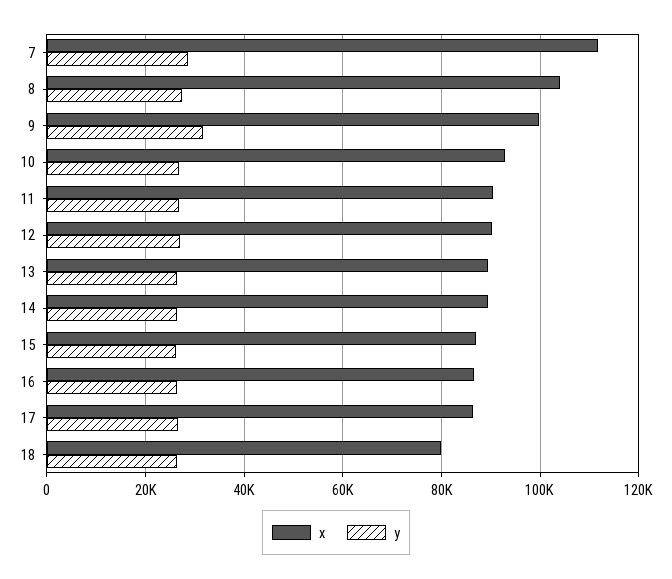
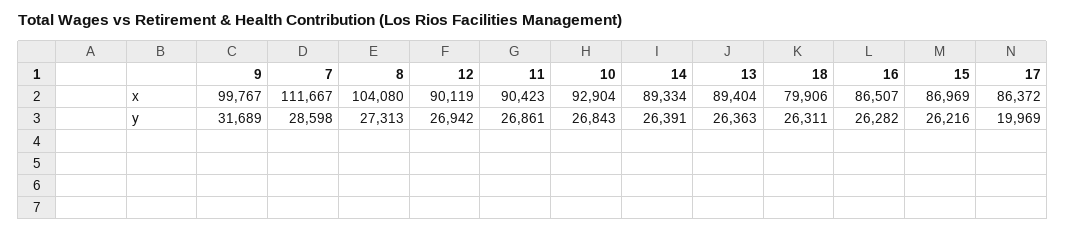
y, 17: 26000 -> 19969

